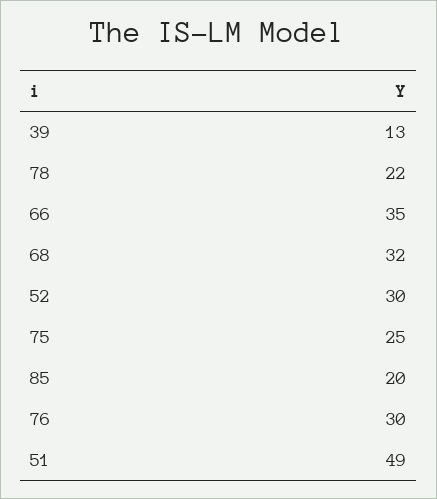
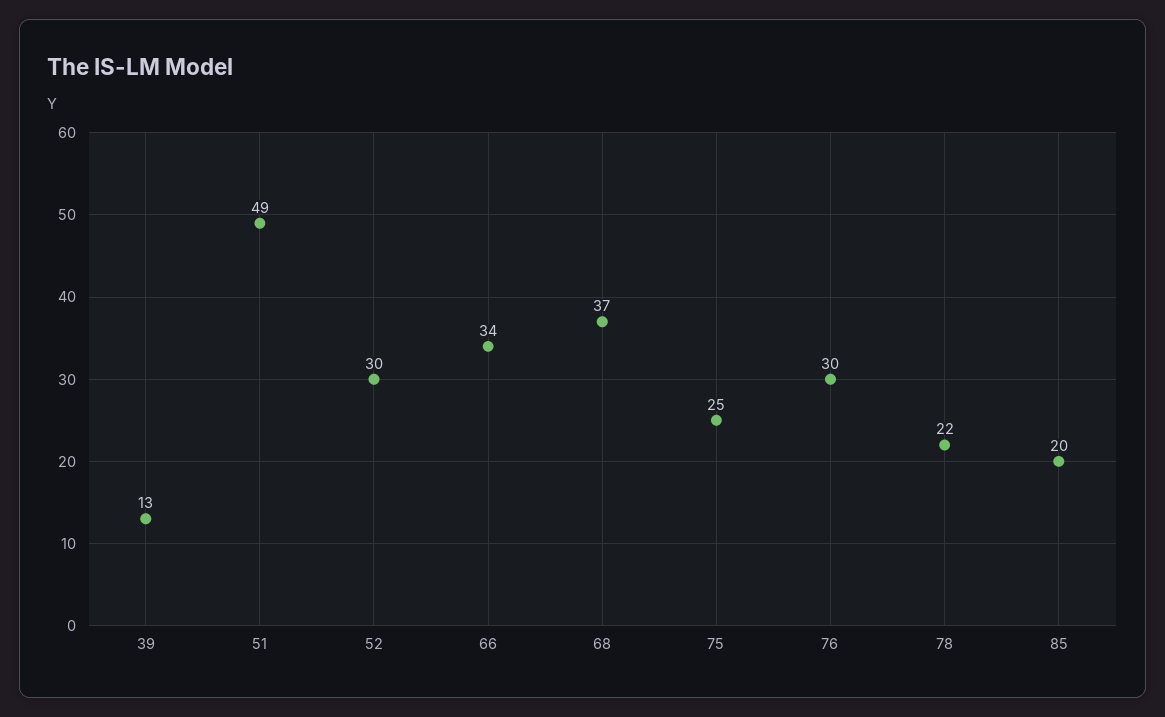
66: 35 -> 34
68: 32 -> 37

